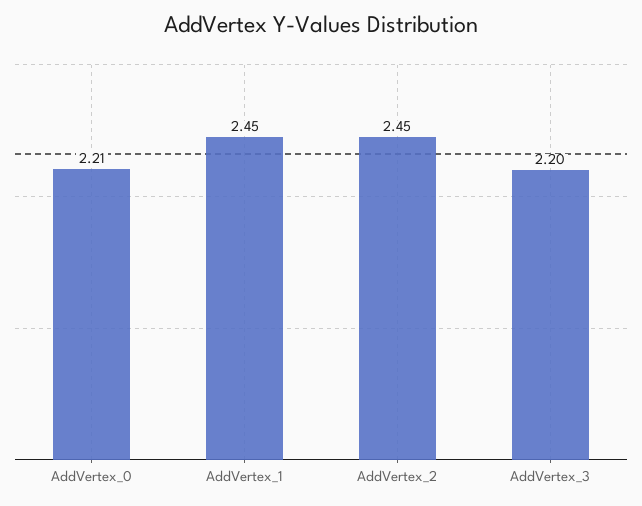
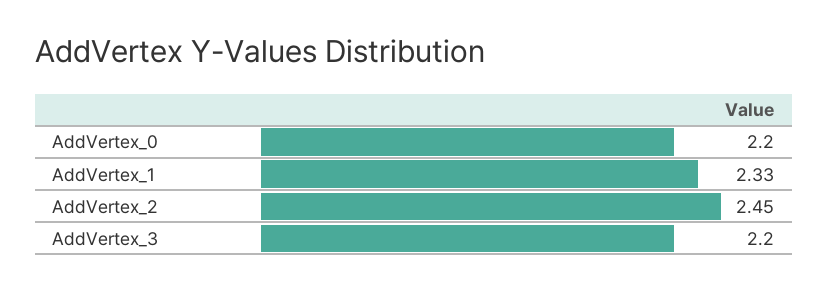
AddVertex_0: 2.21 -> 2.2
AddVertex_1: 2.45 -> 2.33

